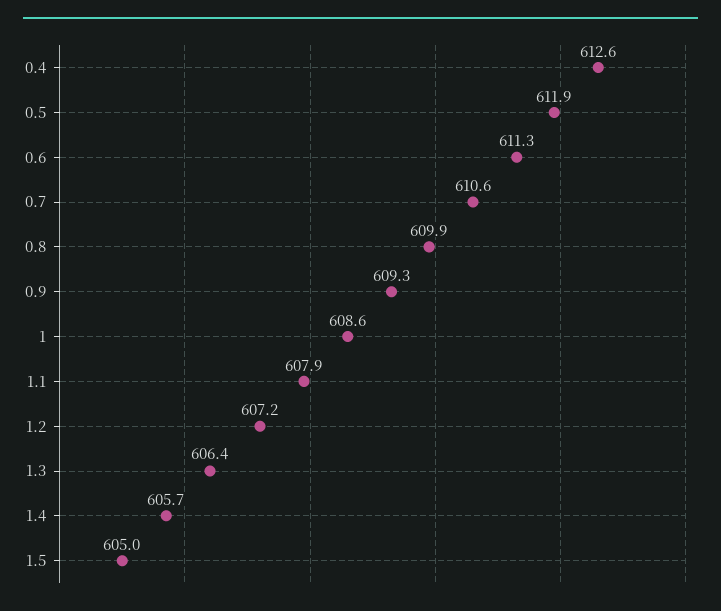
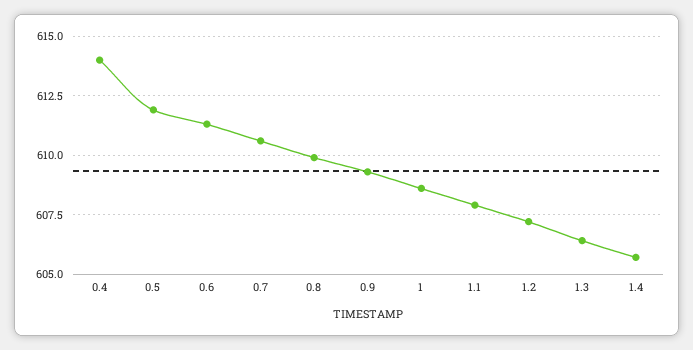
0.4: 612.6 -> 614
1.5: 605 -> none

